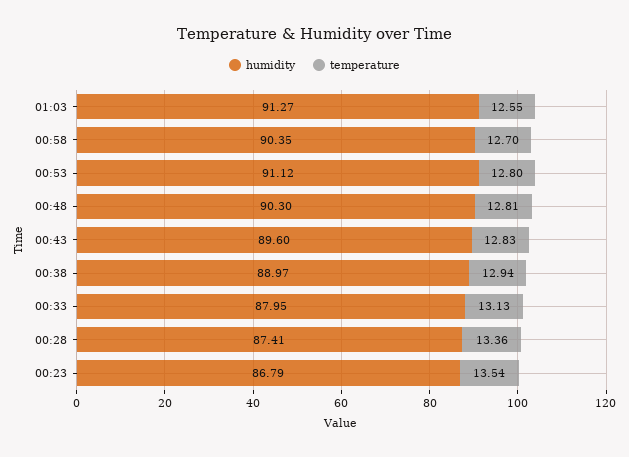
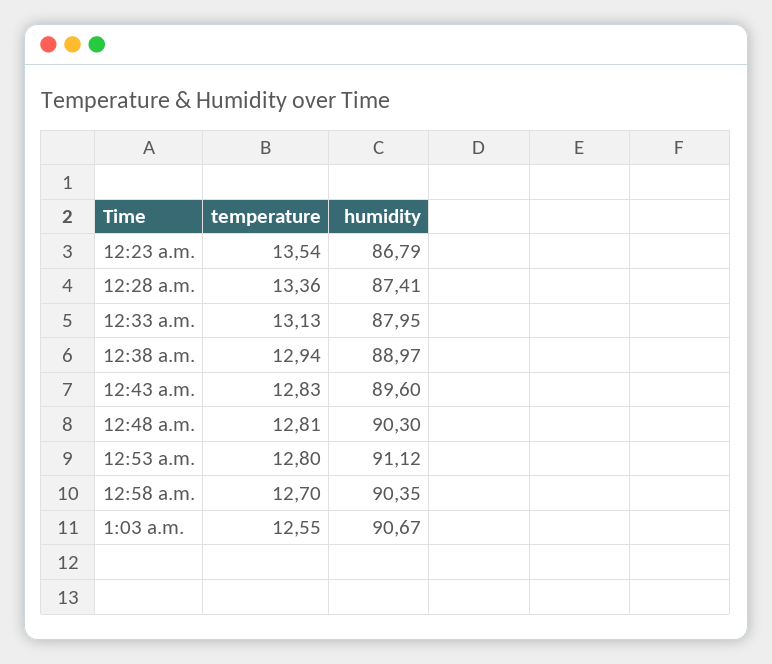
humidity, 01:03: 91.27 -> 90.67

